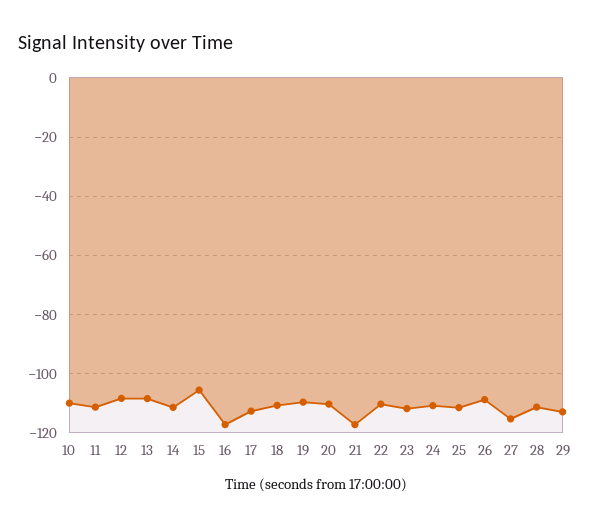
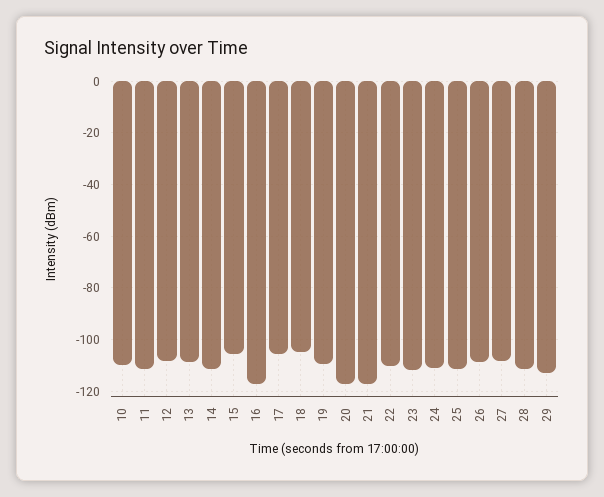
17: -112.5 -> -105
18: -110 -> -105
20: -110 -> -117.5
27: -115 -> -107.5

